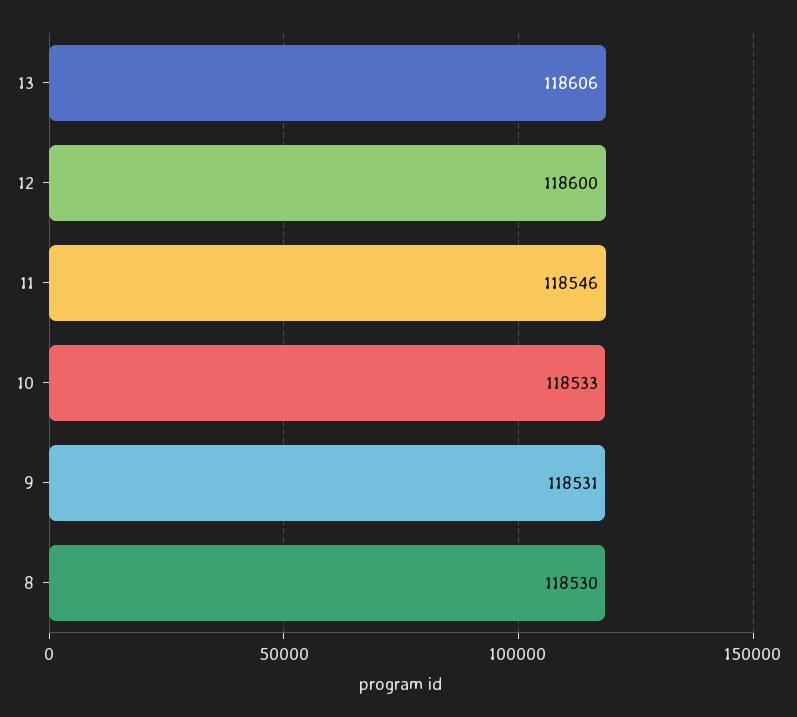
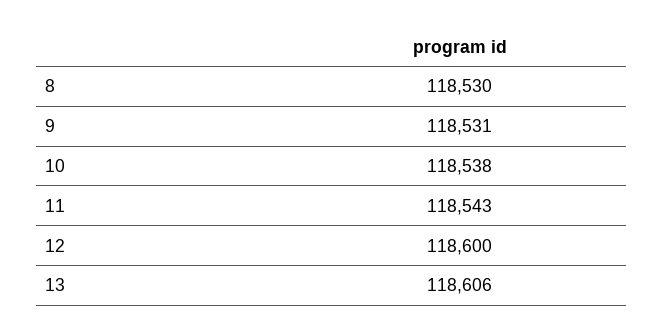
11: 118546 -> 118543
10: 118533 -> 118538

